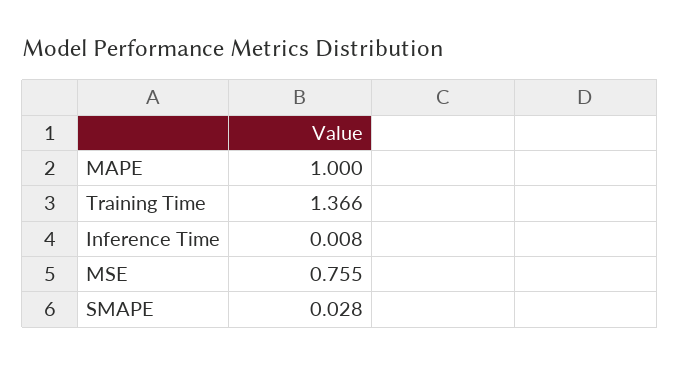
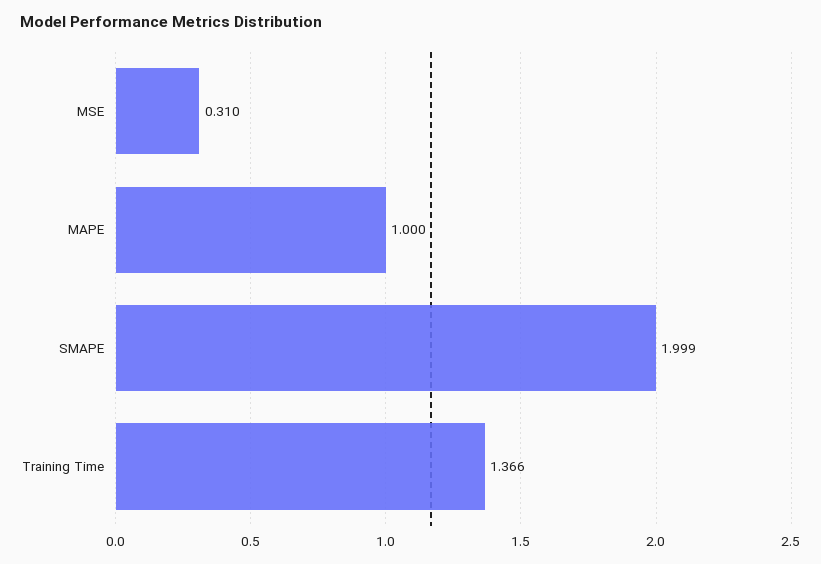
Inference Time: 0.008 -> none
MSE: 0.755 -> 0.31
SMAPE: 0.028 -> 1.999

